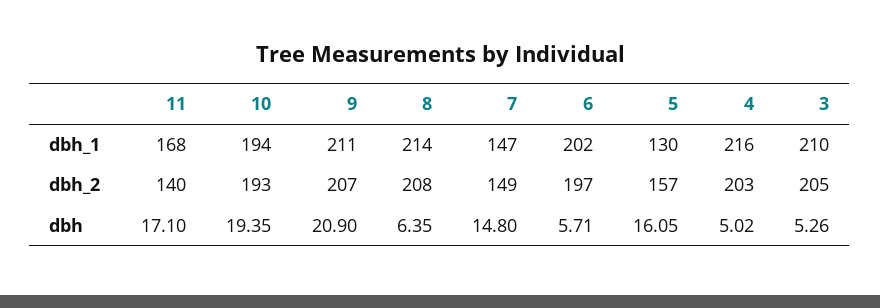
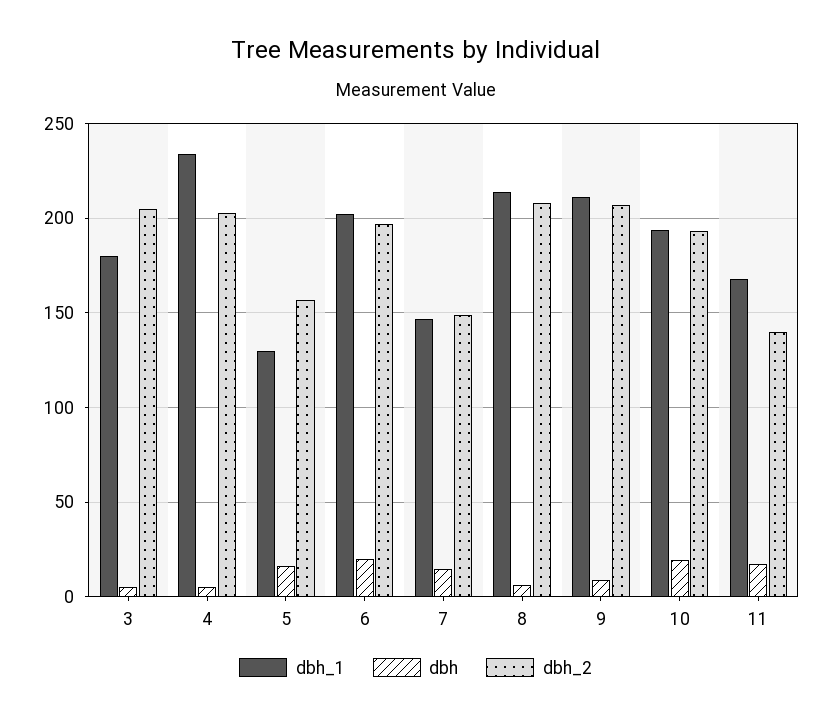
dbh_1, 4: 216 -> 235
dbh_1, 3: 210 -> 180
dbh, 9: 20.9 -> 10
dbh, 6: 5.71 -> 20

